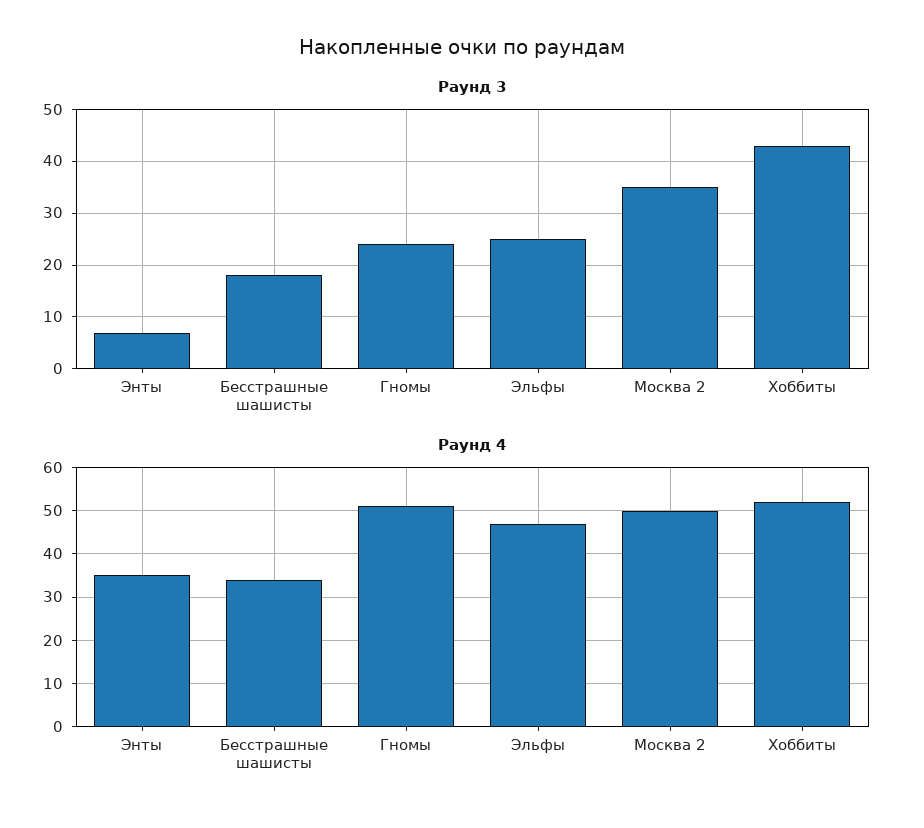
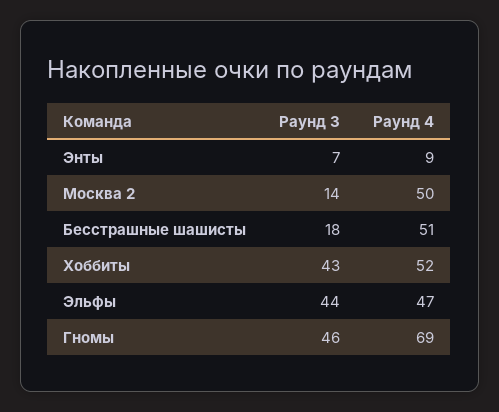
Раунд 3, Гномы: 25 -> 46
Раунд 3, Эльфы: 25 -> 44
Раунд 3, Москва 2: 35 -> 14
Раунд 4, Энты: 35 -> 9
Раунд 4, Бесстрашные шашисты: 35 -> 51
Раунд 4, Гномы: 50 -> 69

